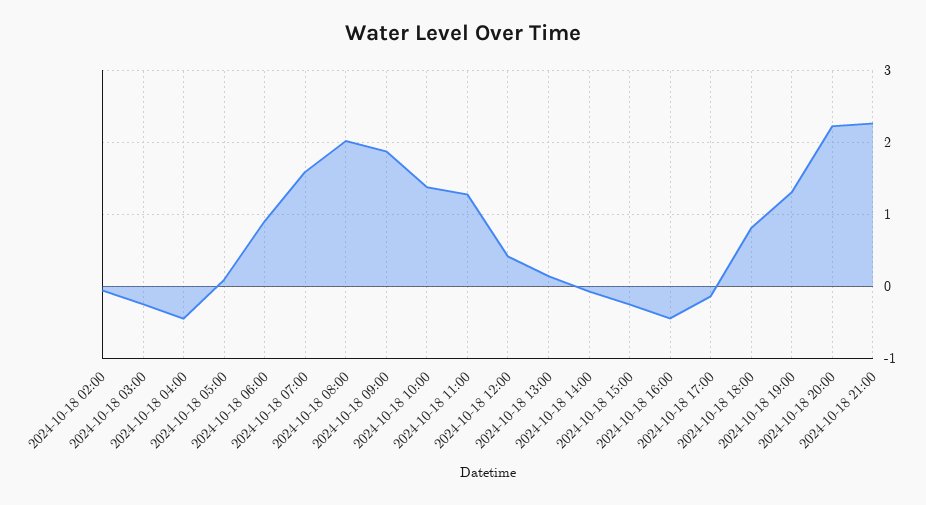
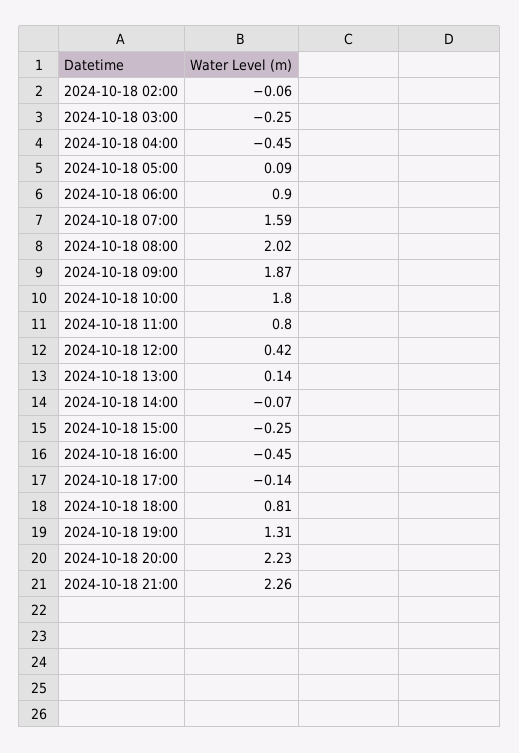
2024-10-18 10:00: 1.4 -> 1.8
2024-10-18 11:00: 1.3 -> 0.8

